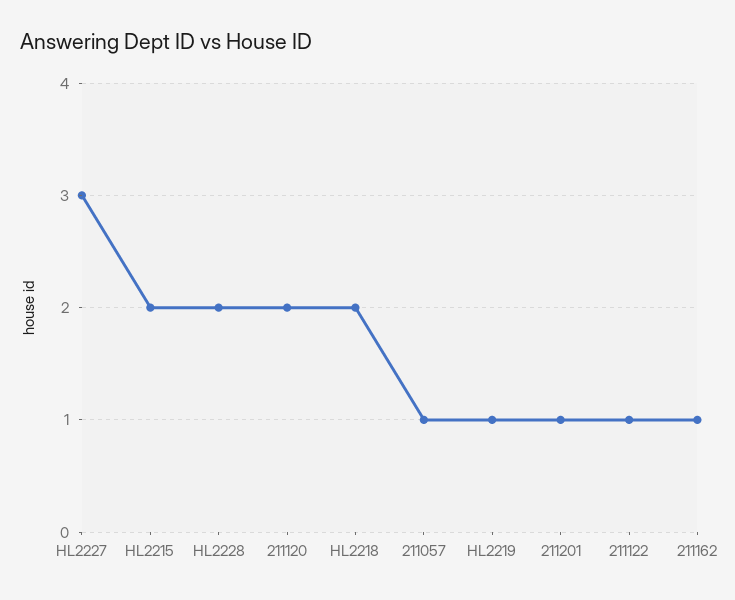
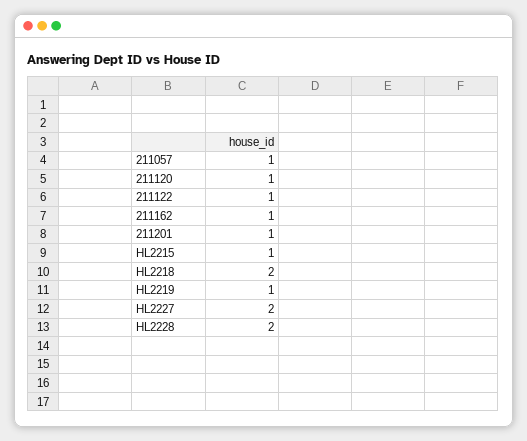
HL2227: 3 -> 2
HL2215: 2 -> 1
211120: 2 -> 1

